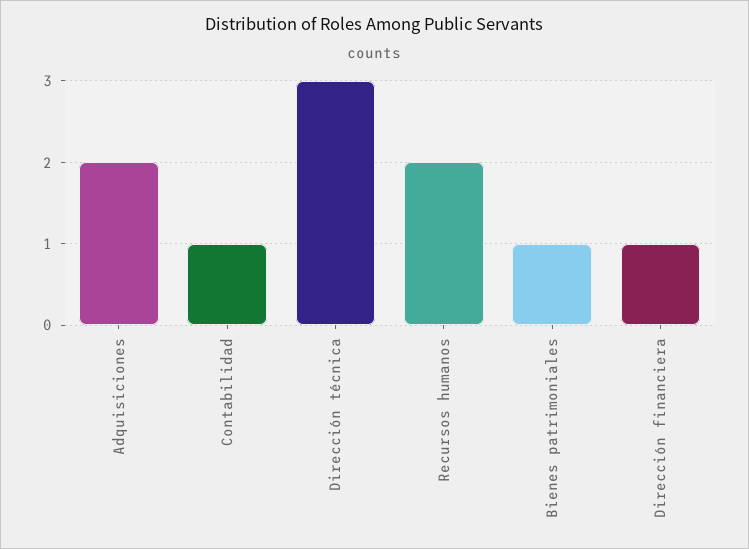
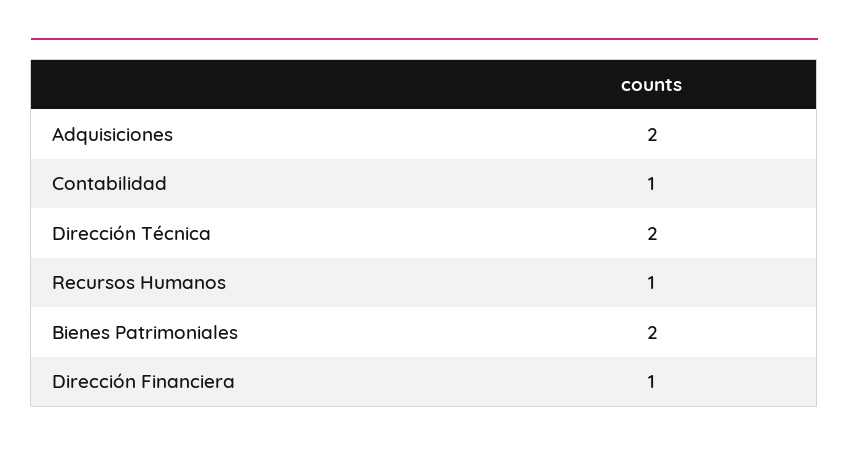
Dirección técnica: 3 -> 2
Recursos humanos: 2 -> 1
Bienes patrimoniales: 1 -> 2

